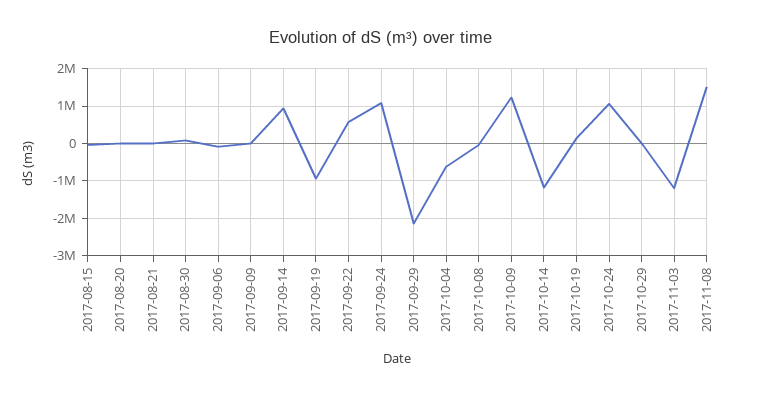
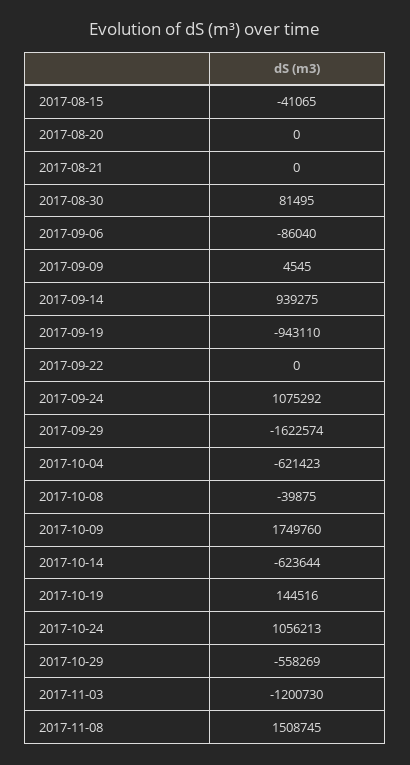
2017-09-22: 600000 -> 0
2017-09-29: -2200000 -> -1622574
2017-10-09: 1200000 -> 1749760
2017-10-14: -1200000 -> -623644
2017-10-29: 0 -> -558269

